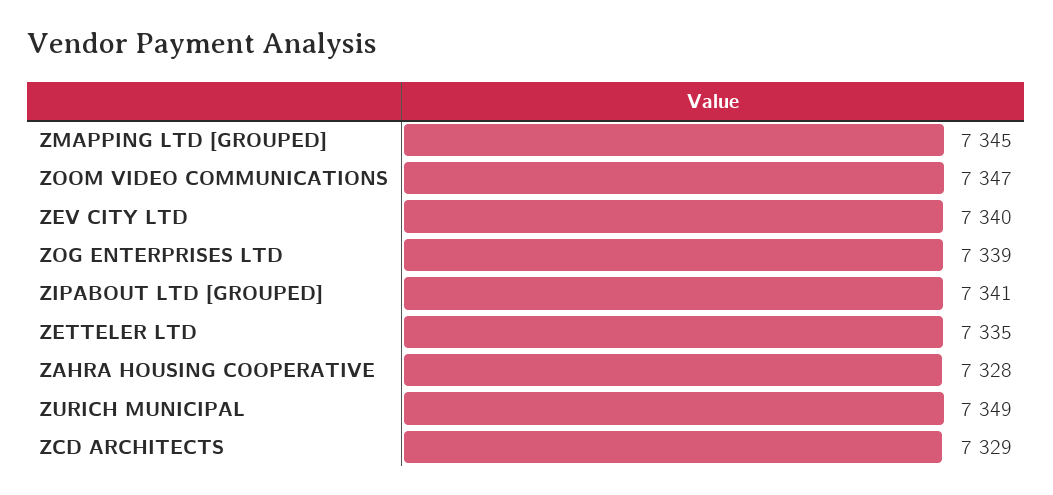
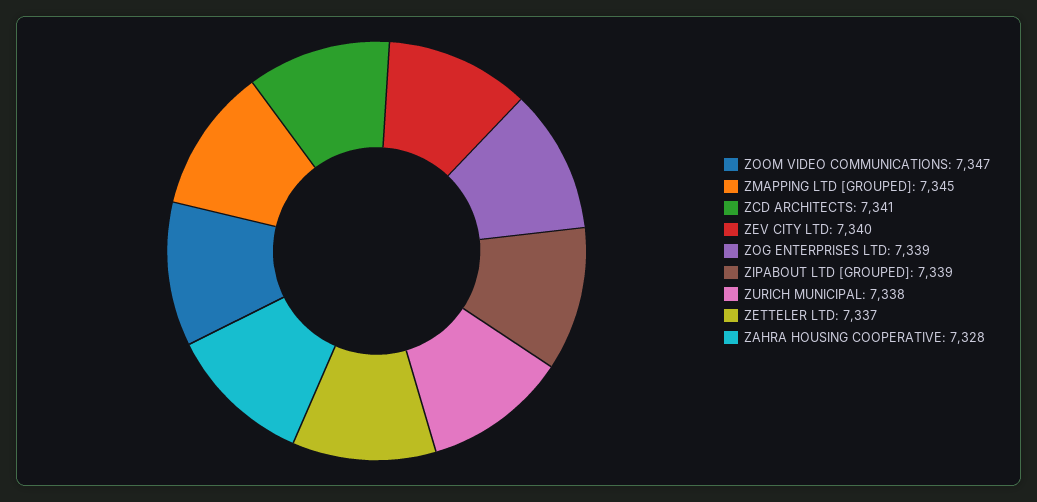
ZIPABOUT LTD [GROUPED]: 7341 -> 7339
ZETTELER LTD: 7335 -> 7337
ZURICH MUNICIPAL: 7349 -> 7338
ZCD ARCHITECTS: 7329 -> 7341

